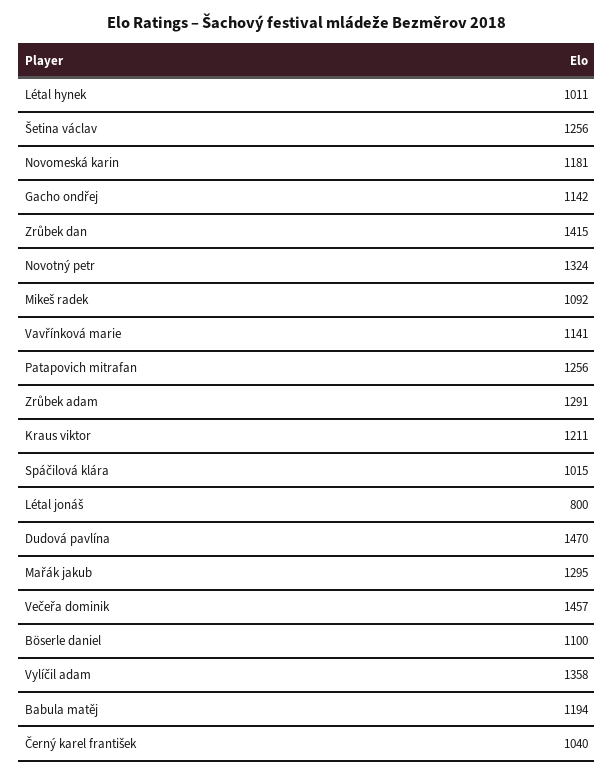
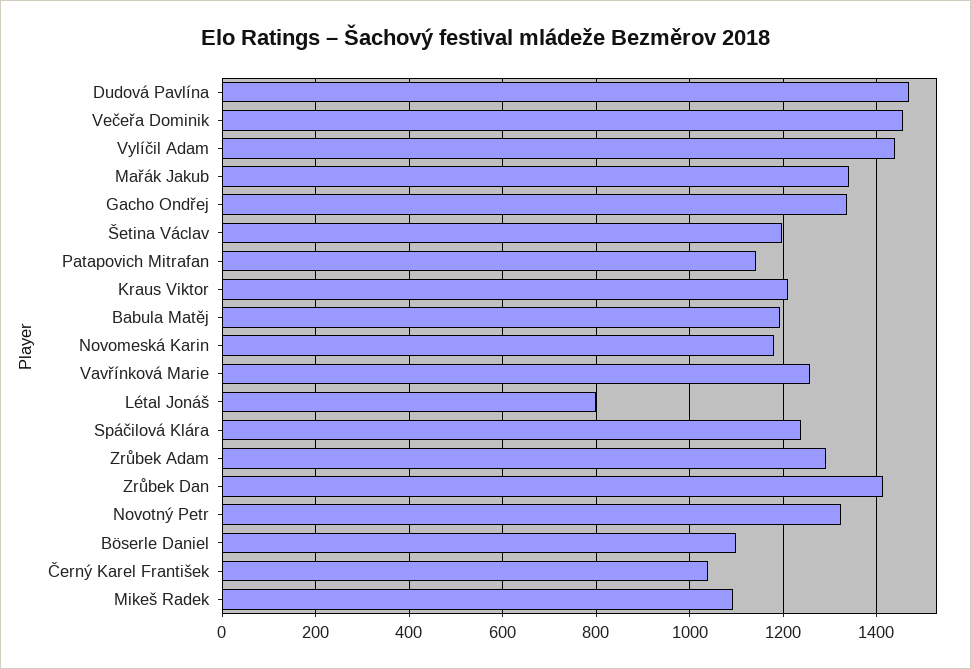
Létal hynek: 1011 -> none
Šetina václav: 1256 -> 1200
Gacho ondřej: 1142 -> 1340
Vavřínková marie: 1141 -> 1260
Patapovich mitrafan: 1256 -> 1140
Spáčilová klára: 1015 -> 1240
Mařák jakub: 1295 -> 1340
Vylíčil adam: 1358 -> 1440

